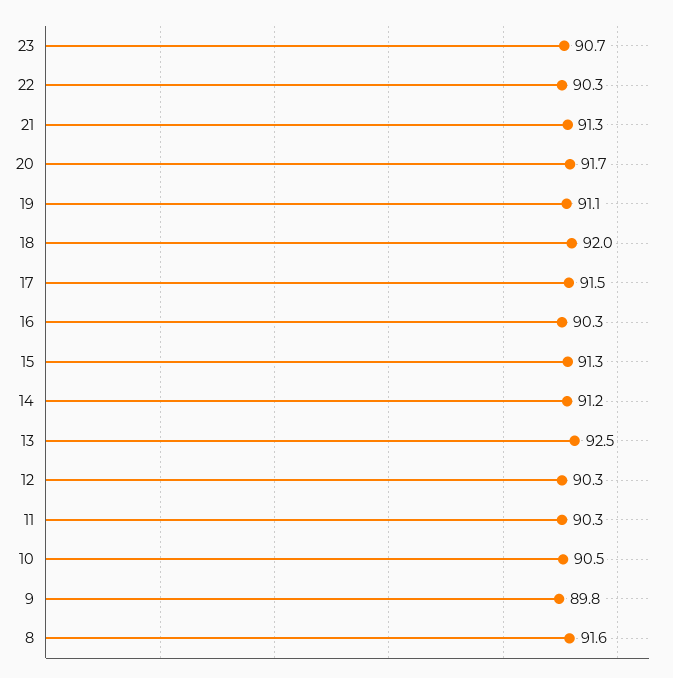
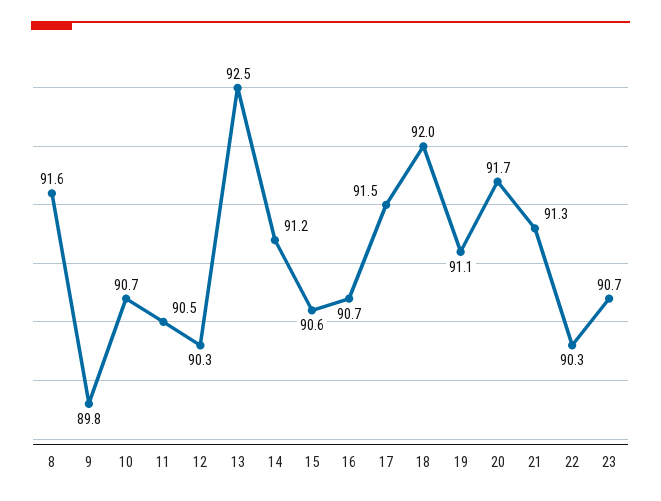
16: 90.3 -> 90.7
15: 91.3 -> 90.6
11: 90.3 -> 90.5
10: 90.5 -> 90.7

